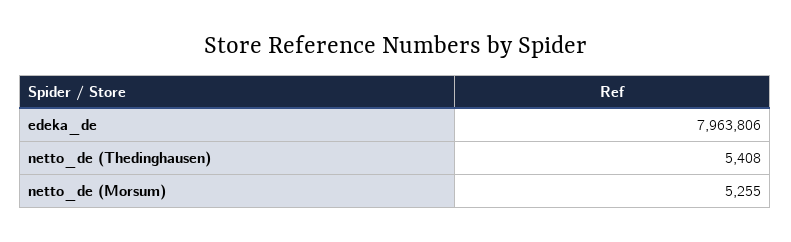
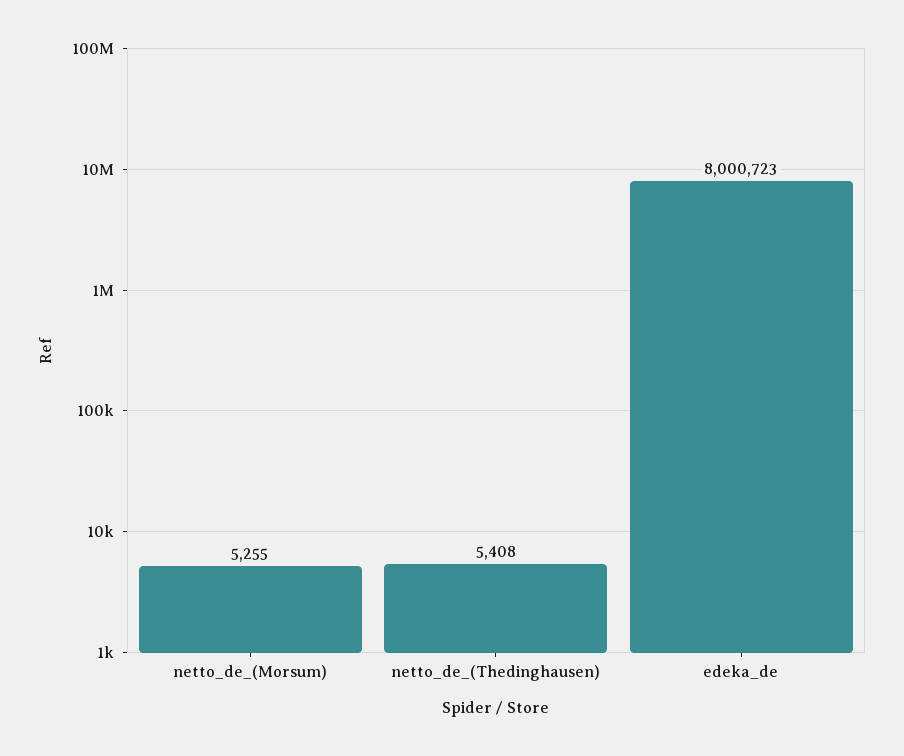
edeka_de: 7963806 -> 8000723

